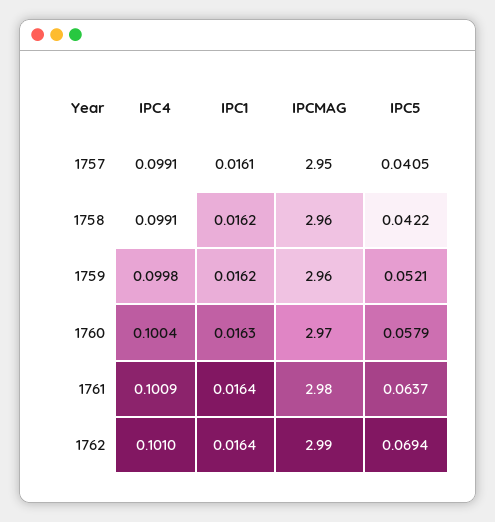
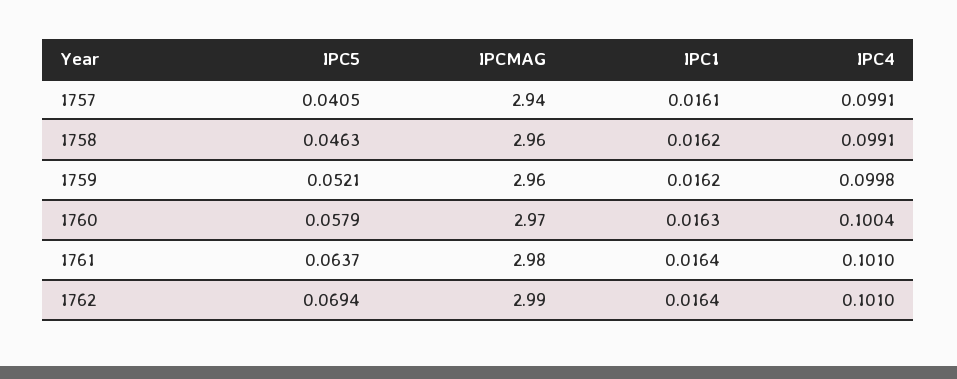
IPCMAG, 1757: 2.95 -> 2.94
IPC5, 1758: 0.0422 -> 0.0463
IPC4, 1761: 0.1009 -> 0.101

